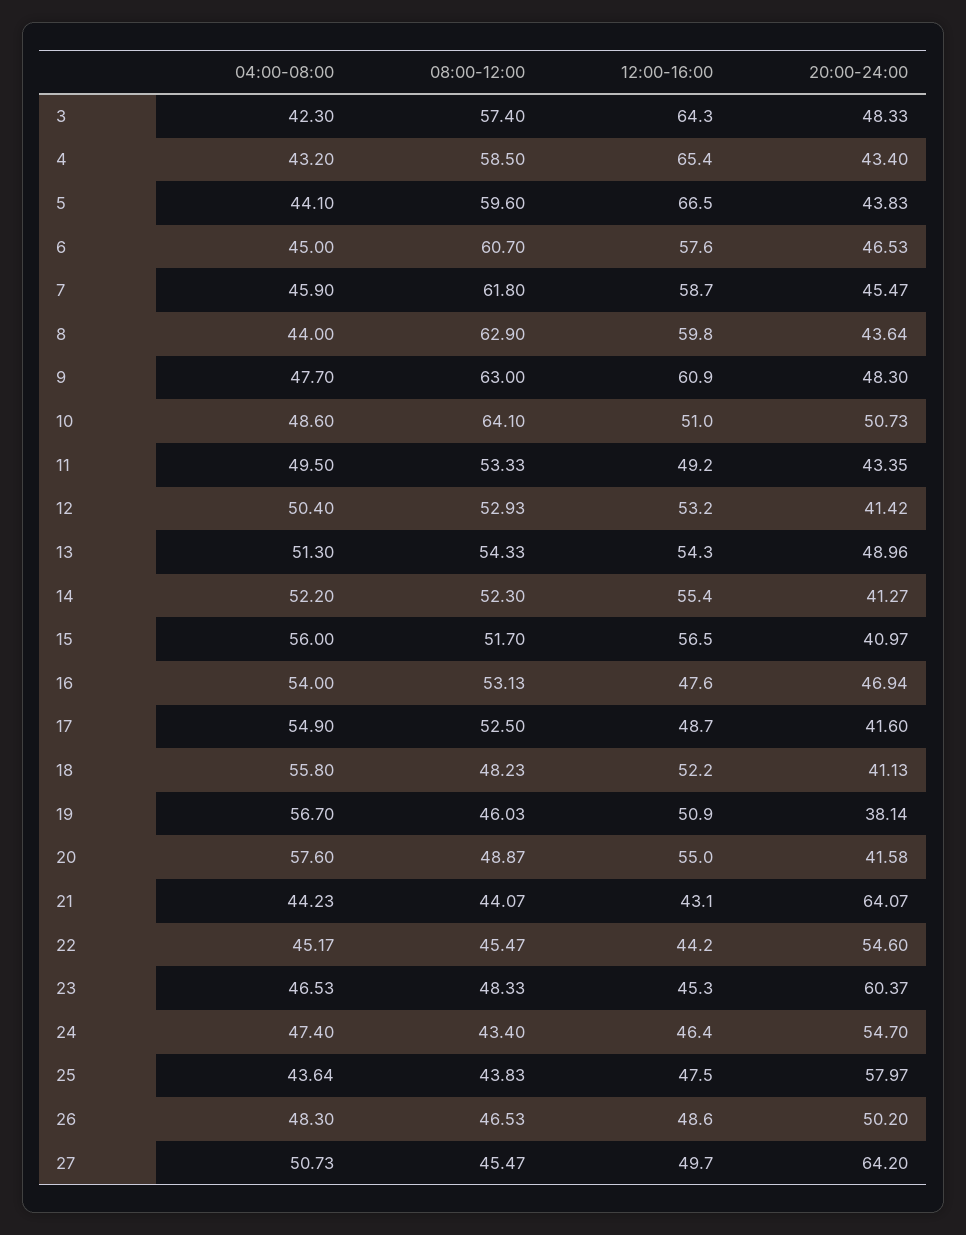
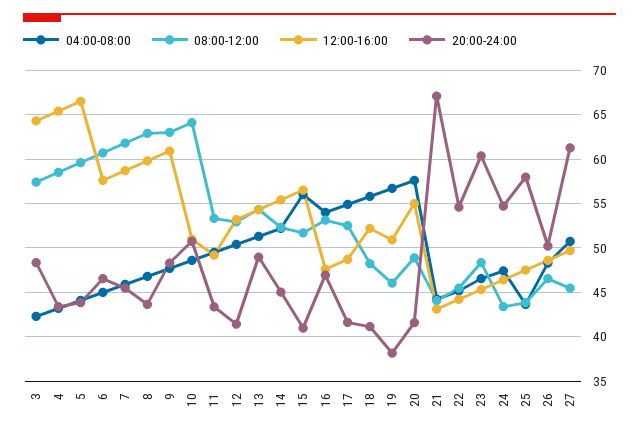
04:00-08:00, 8: 44 -> 47
20:00-24:00, 14: 41.27 -> 45
20:00-24:00, 21: 64.07 -> 67
20:00-24:00, 27: 64.2 -> 61

